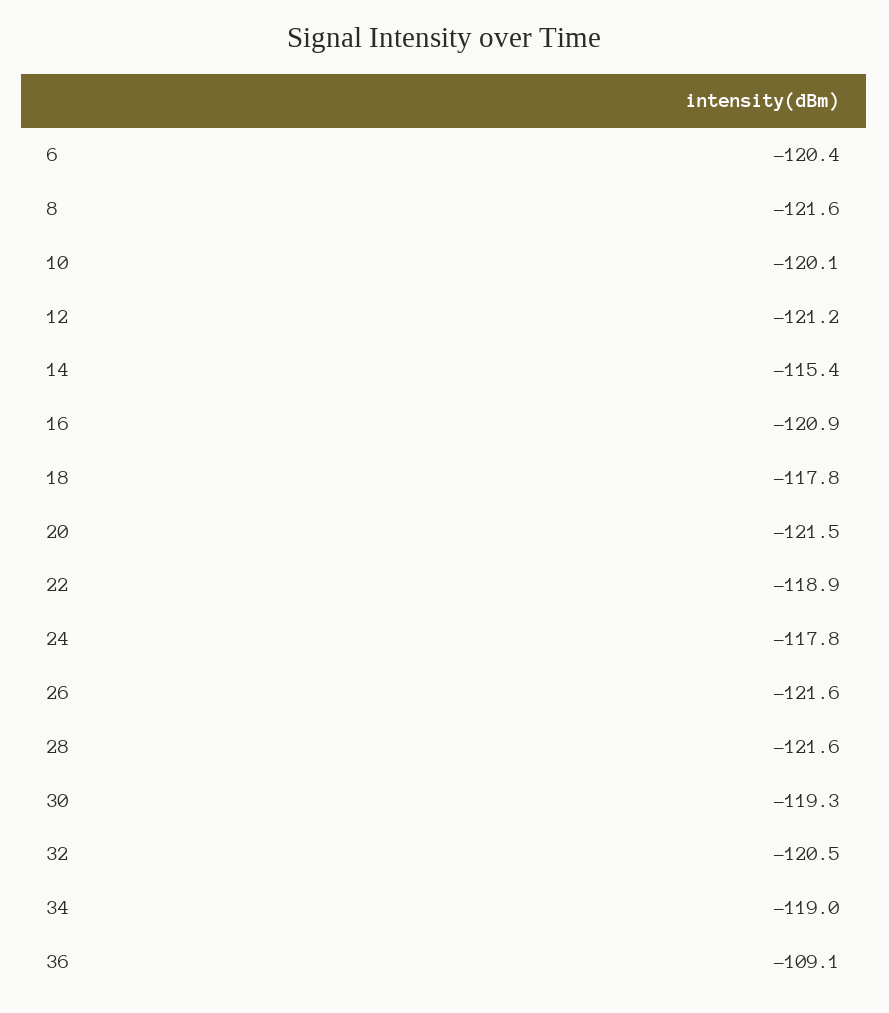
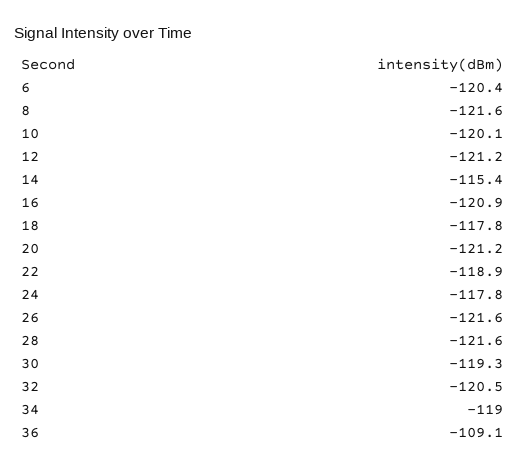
20: -121.5 -> -121.2

